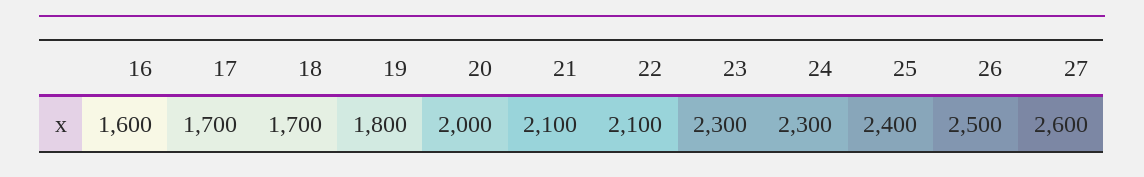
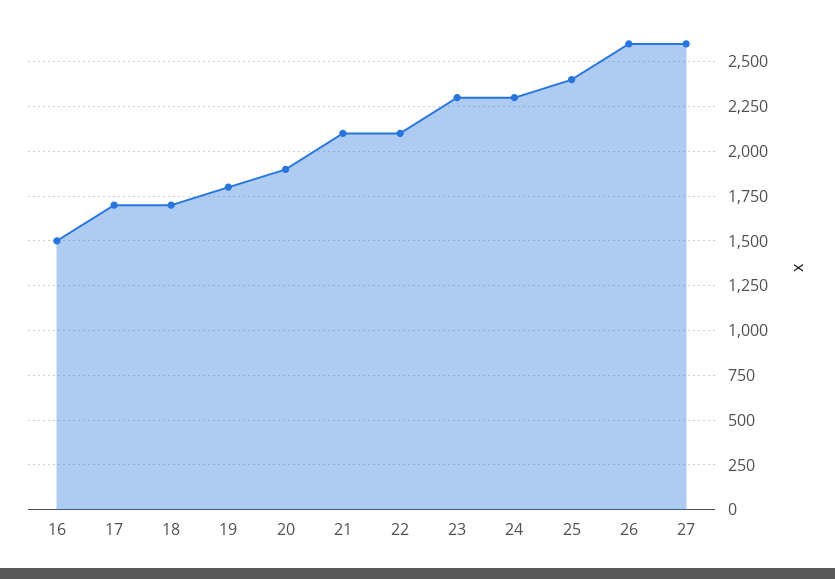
16: 1600 -> 1500
20: 2000 -> 1900
26: 2500 -> 2600

